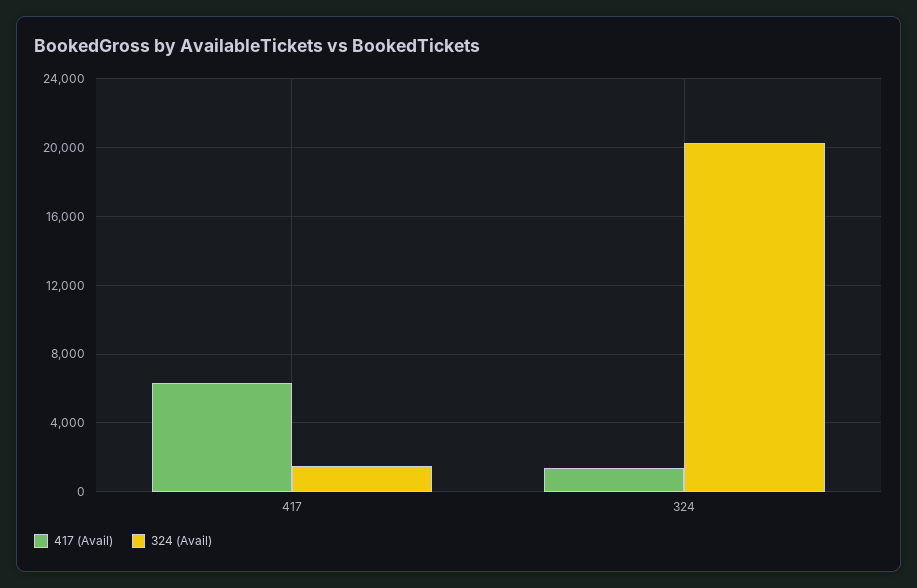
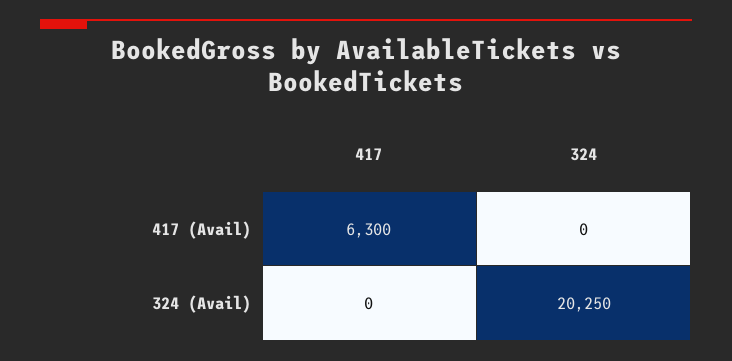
324 (Avail), 417: 1500 -> 0
417 (Avail), 324: 1500 -> 0

